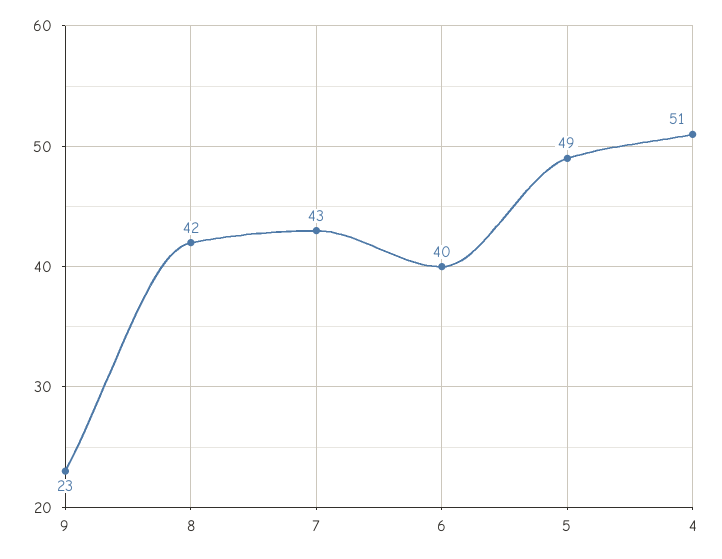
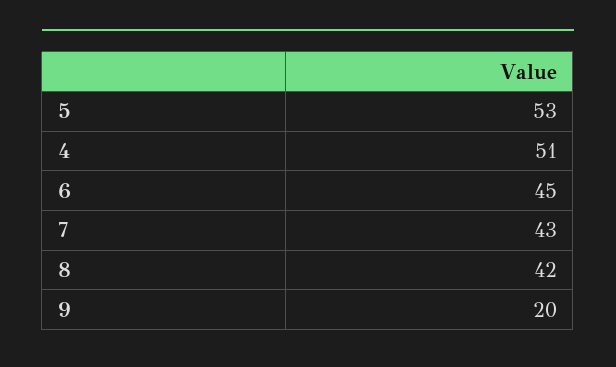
9: 23 -> 20
6: 40 -> 45
5: 49 -> 53

